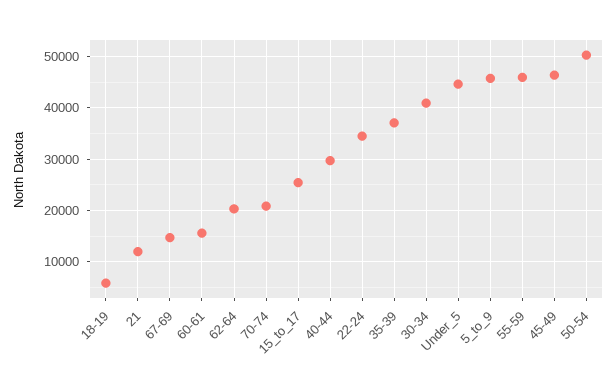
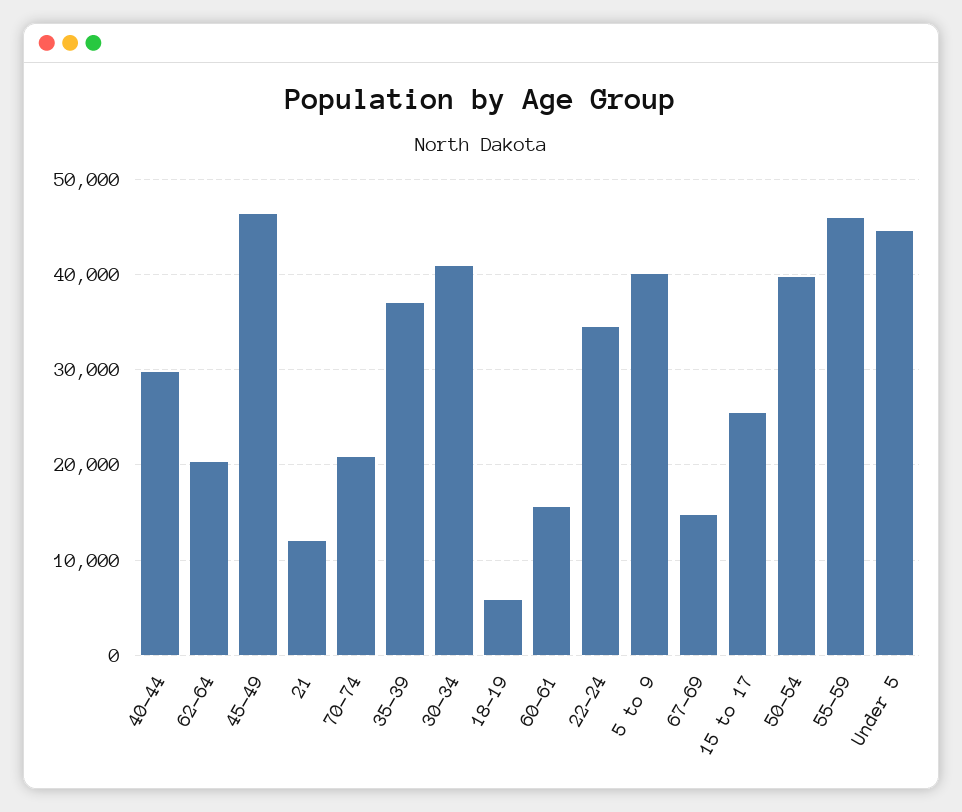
5_to_9: 46000 -> 40000
50-54: 50000 -> 40000

